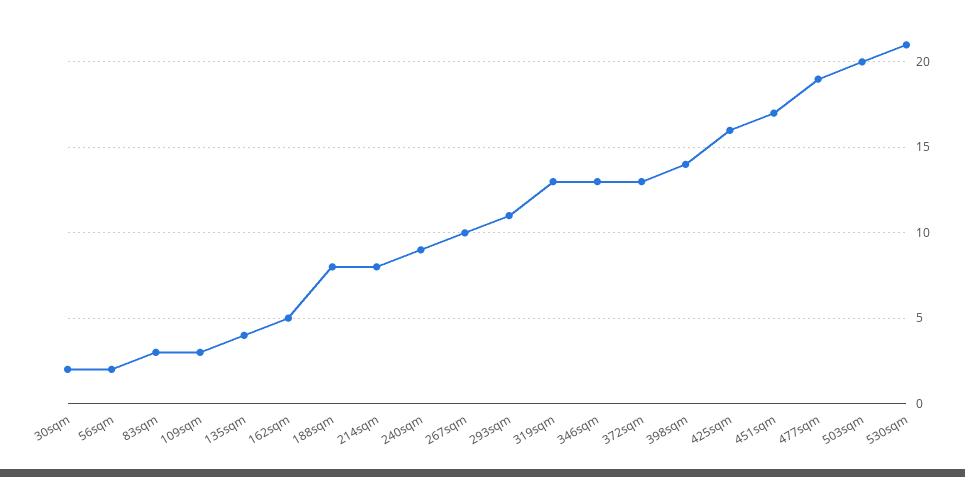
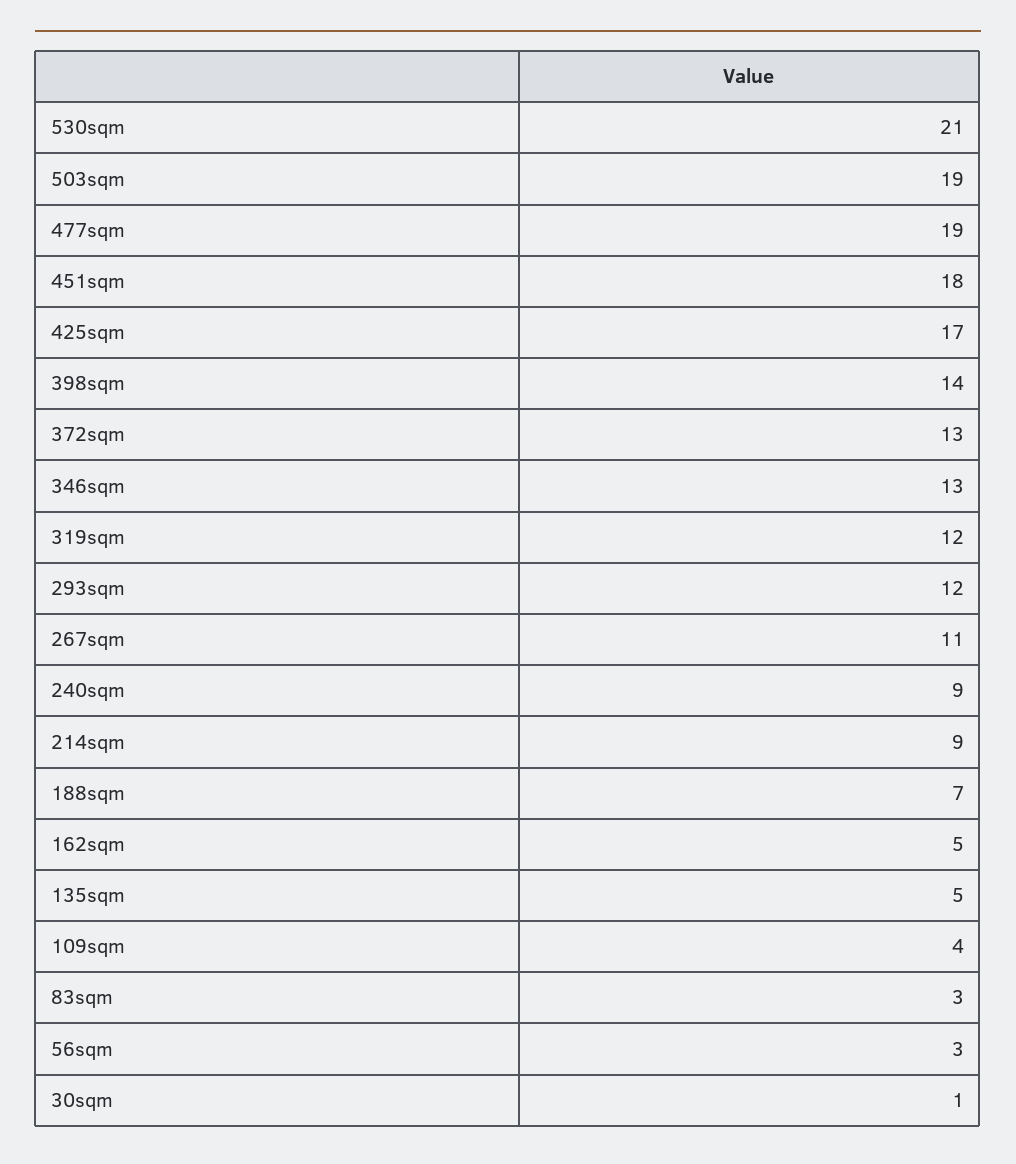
30sqm: 2 -> 1
56sqm: 2 -> 3
109sqm: 3 -> 4
135sqm: 4 -> 5
188sqm: 8 -> 7
214sqm: 8 -> 9
267sqm: 10 -> 11
293sqm: 11 -> 12
319sqm: 13 -> 12
425sqm: 16 -> 17
451sqm: 17 -> 18
503sqm: 20 -> 19

